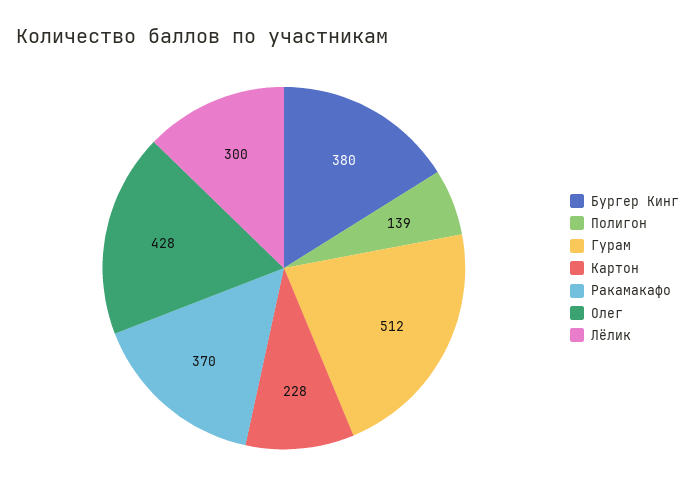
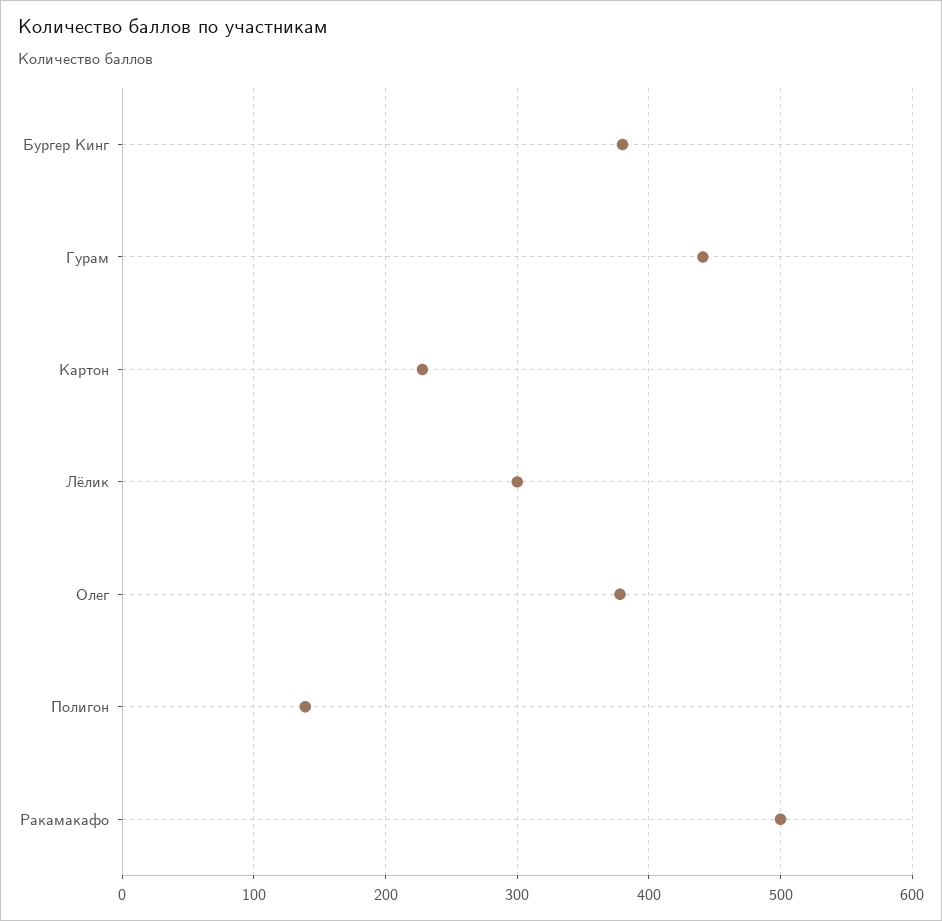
Гурам: 512 -> 440
Ракамакафо: 370 -> 500
Олег: 428 -> 380

